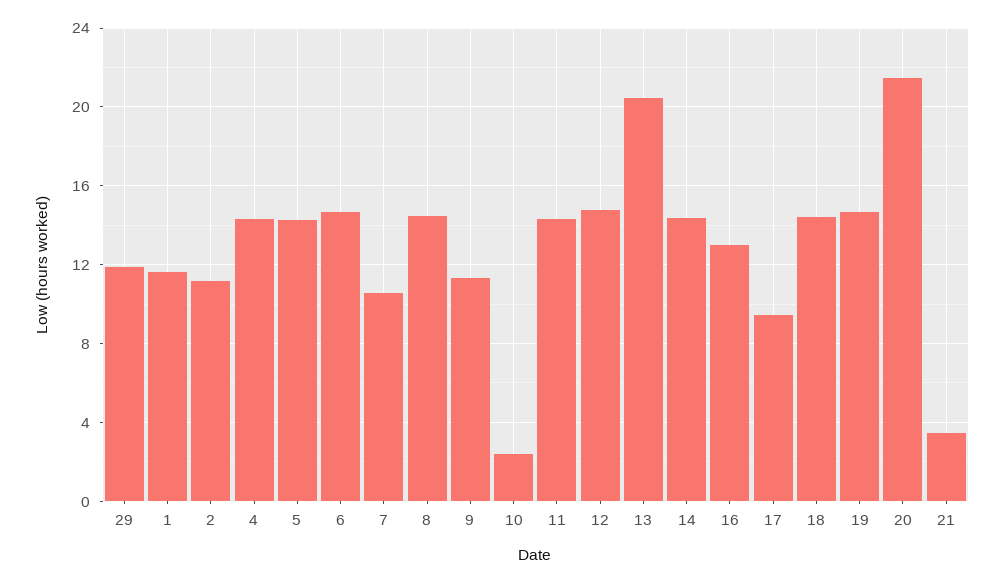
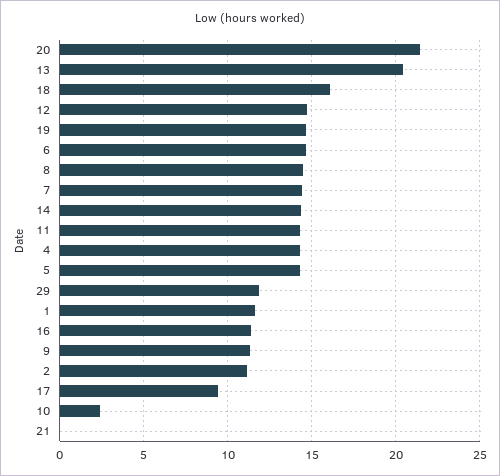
7: 10.5 -> 14.5
16: 13 -> 11.5
18: 14.5 -> 16
21: 3.5 -> 0

